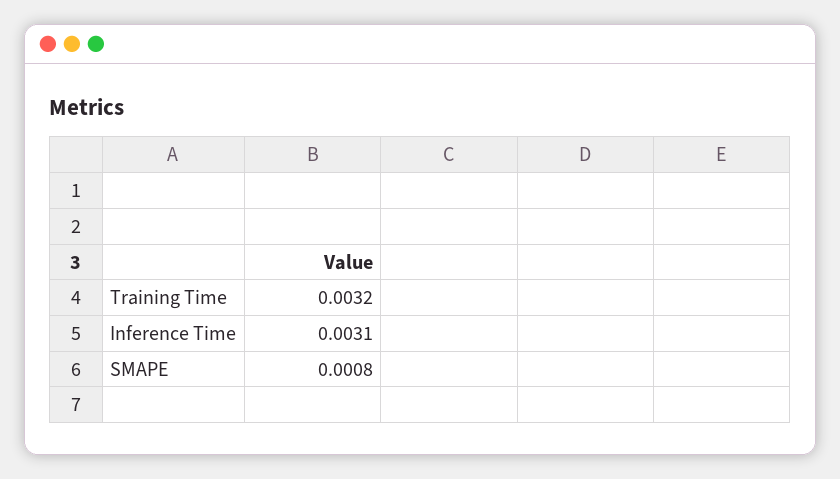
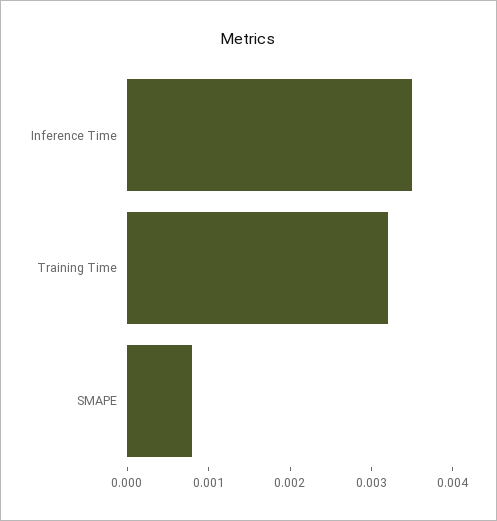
Inference Time: 0.0031 -> 0.0035

